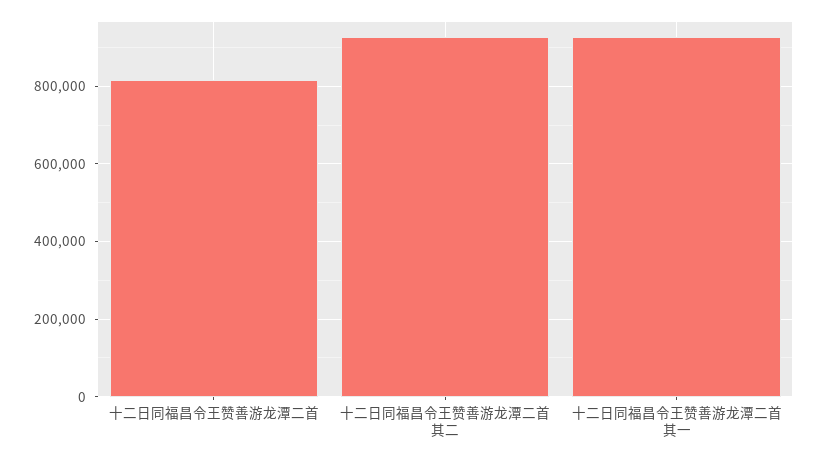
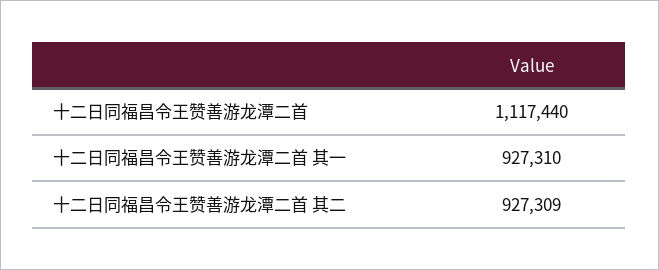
十二日同福昌令王赞善游龙潭二首: 820000 -> 1117440

